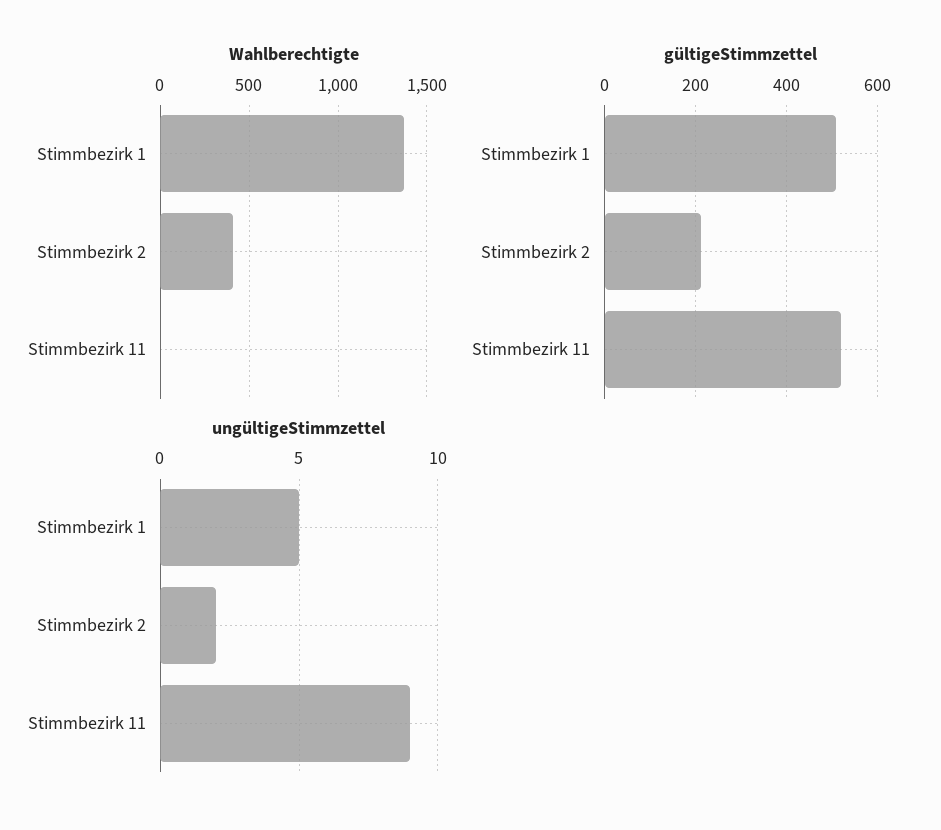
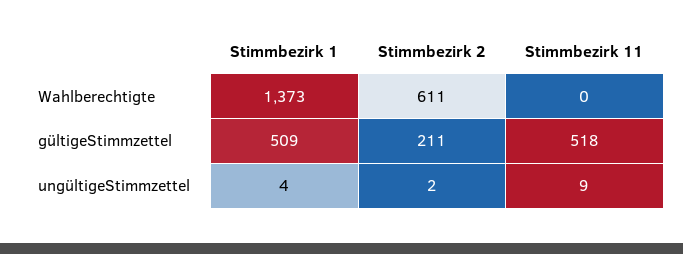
Wahlberechtigte, Stimmbezirk 2: 400 -> 611
ungültigeStimmzettel, Stimmbezirk 1: 5 -> 4

